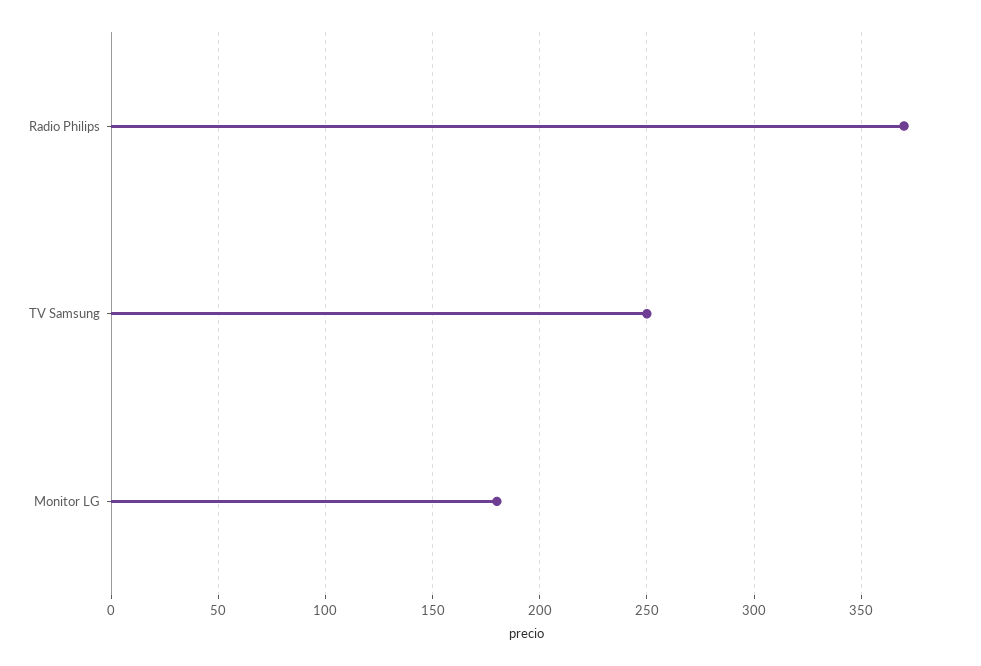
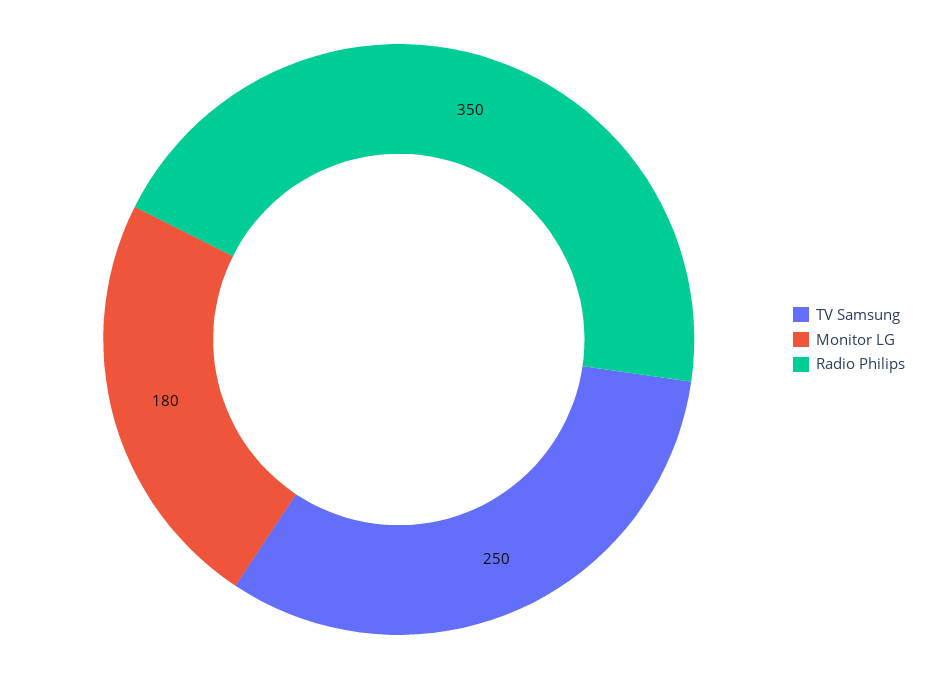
Radio Philips: 370 -> 350

